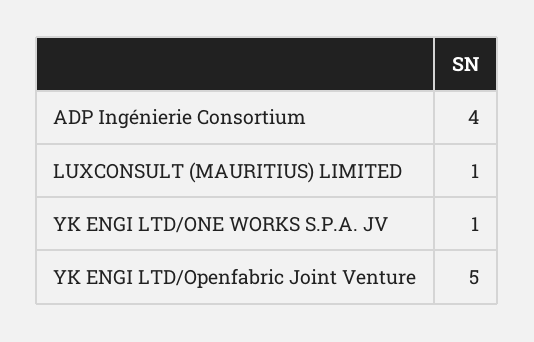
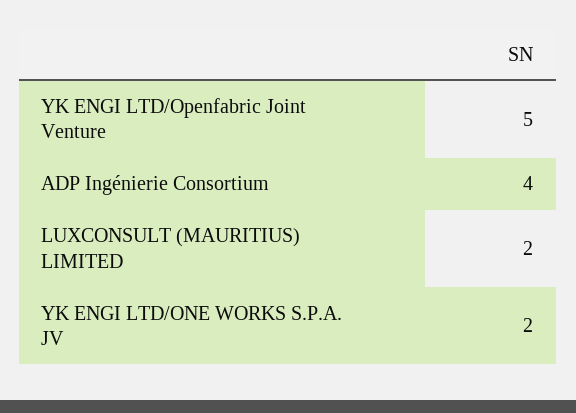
LUXCONSULT (MAURITIUS) LIMITED: 1 -> 2
YK ENGI LTD/ONE WORKS S.P.A. JV: 1 -> 2

